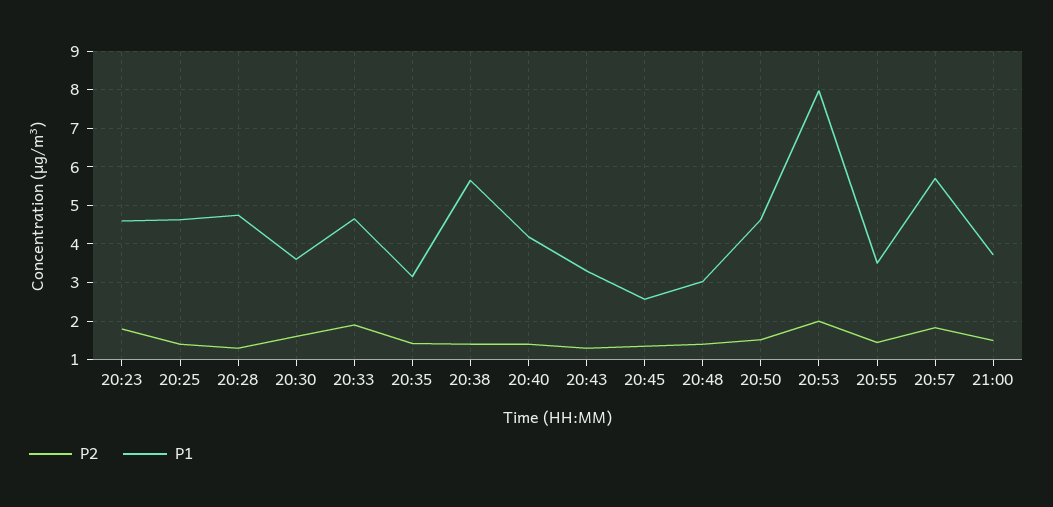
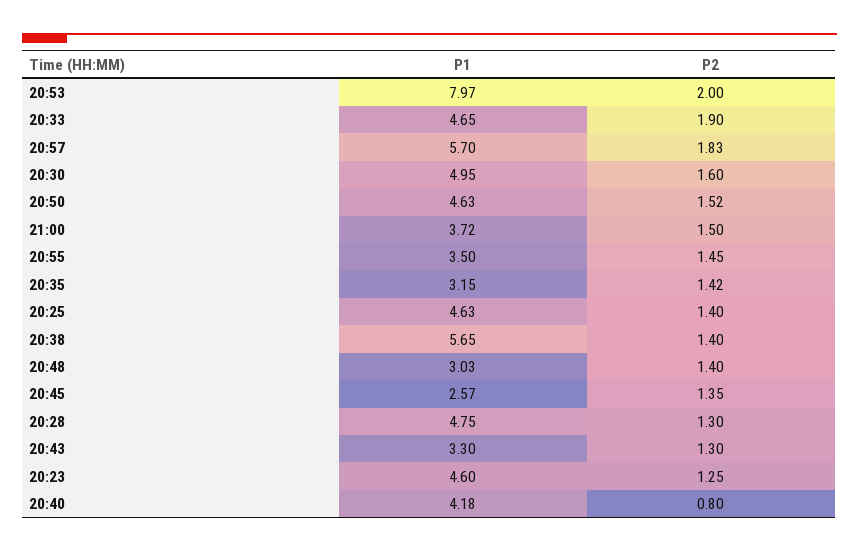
P2, 20:23: 1.8 -> 1.25
P1, 20:30: 3.6 -> 4.95
P2, 20:40: 1.4 -> 0.8

